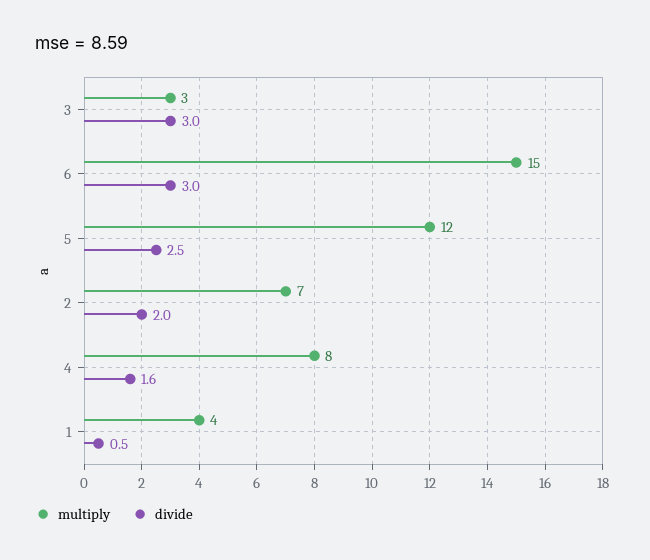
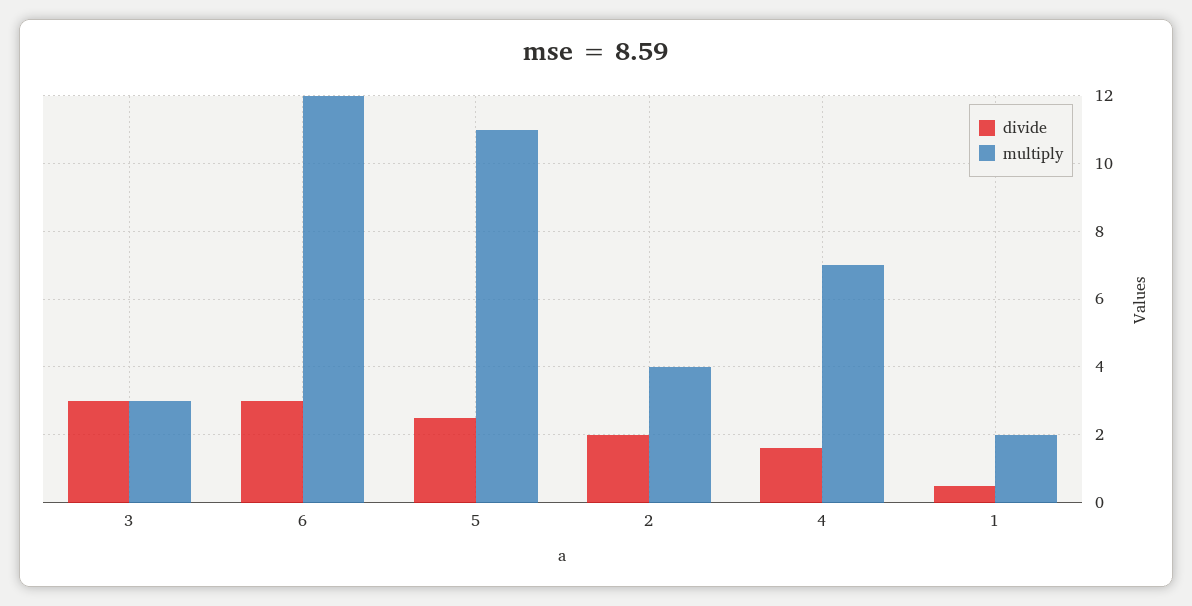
multiply, 6: 15 -> 12
multiply, 5: 12 -> 11
multiply, 2: 7 -> 4
multiply, 4: 8 -> 7
multiply, 1: 4 -> 2

